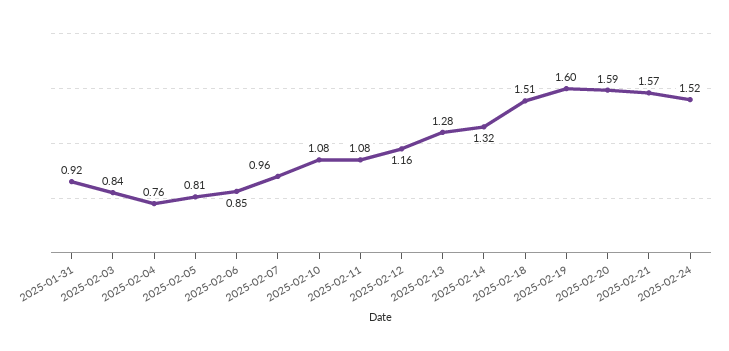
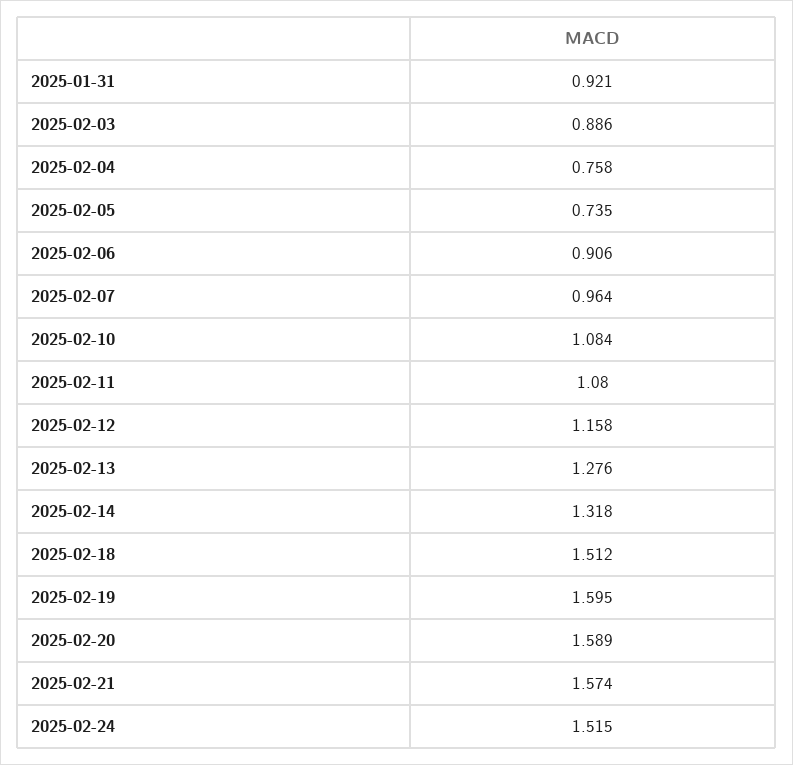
2025-02-03: 0.84 -> 0.886
2025-02-05: 0.81 -> 0.735
2025-02-06: 0.85 -> 0.906

